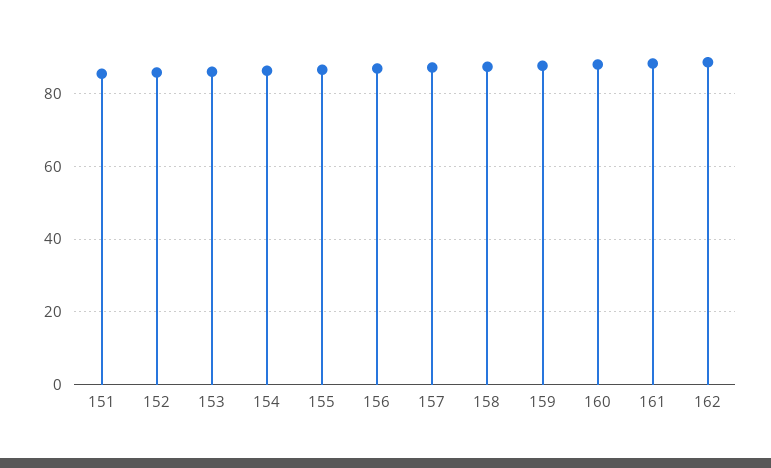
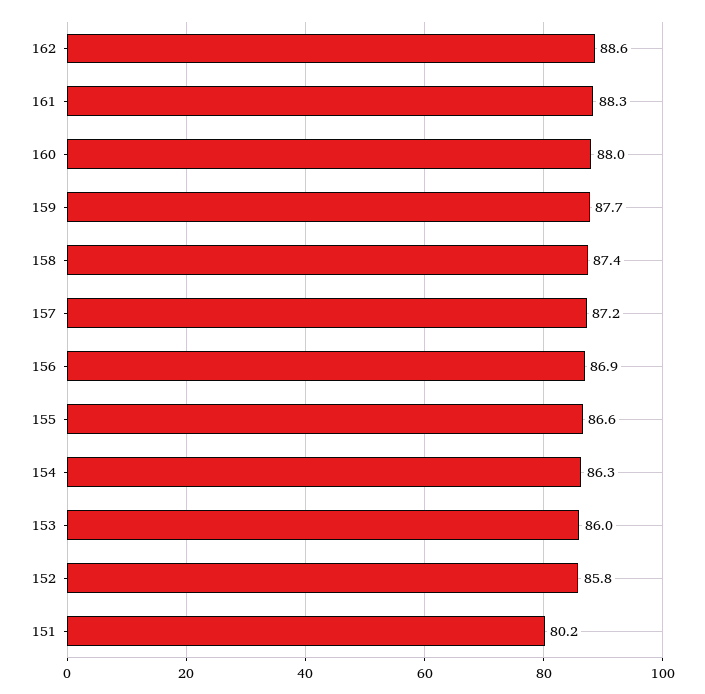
151: 86 -> 80.2

